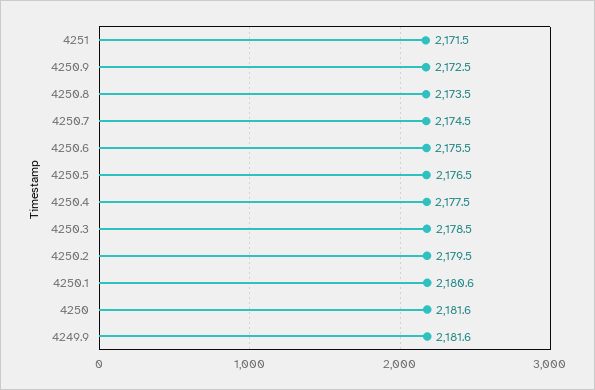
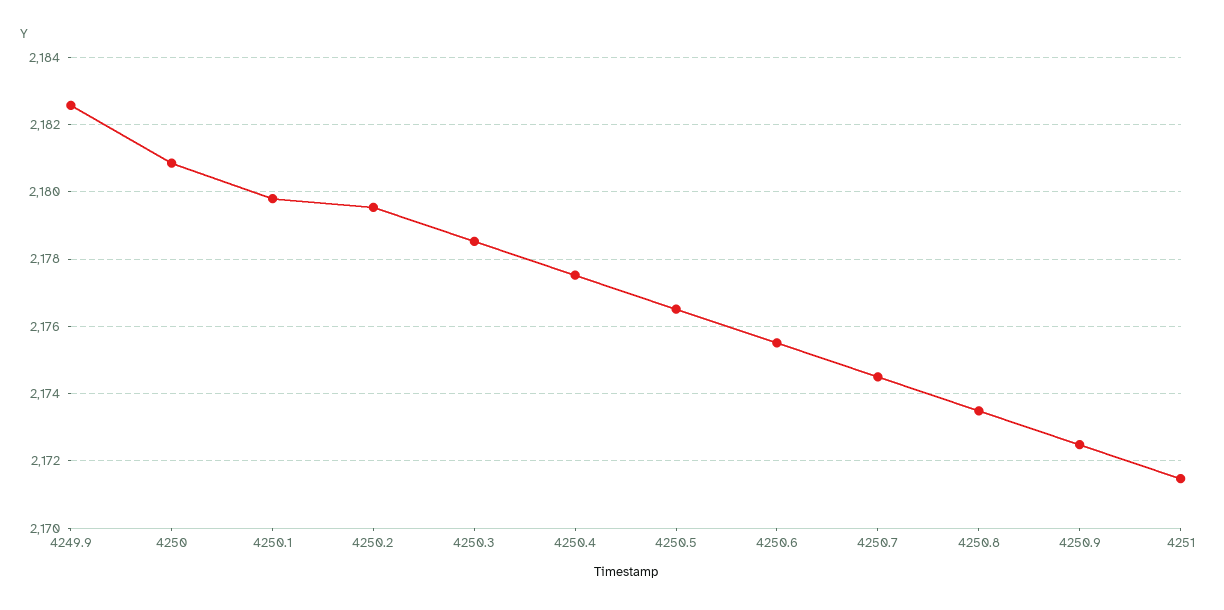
4250.1: 2180.6 -> 2179.8
4250: 2181.6 -> 2180.8
4249.9: 2181.6 -> 2182.6

